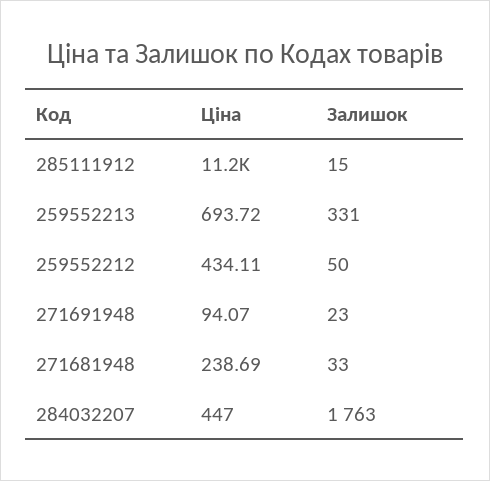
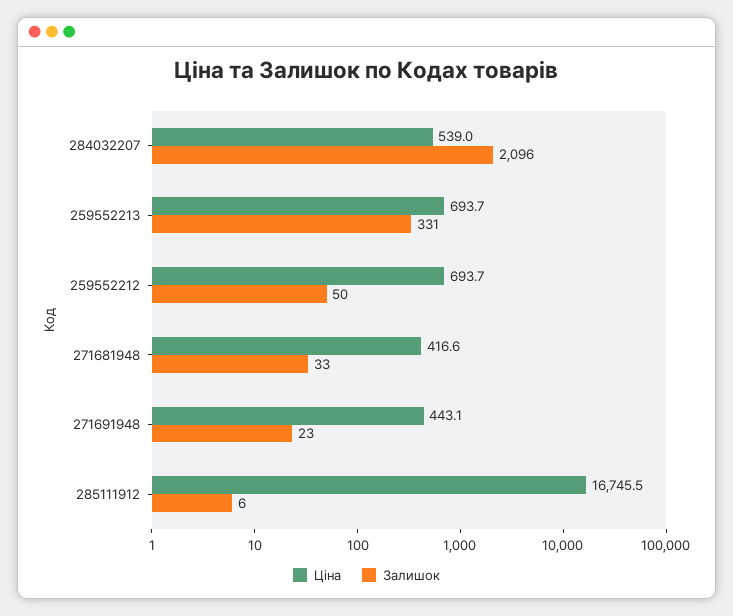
Ціна, 285111912: 11200 -> 16745.5
Залишок, 285111912: 15 -> 6
Ціна, 259552212: 434.11 -> 693.7
Ціна, 271691948: 94.07 -> 443.1
Ціна, 271681948: 238.69 -> 416.6
Ціна, 284032207: 447 -> 539
Залишок, 284032207: 1763 -> 2096

